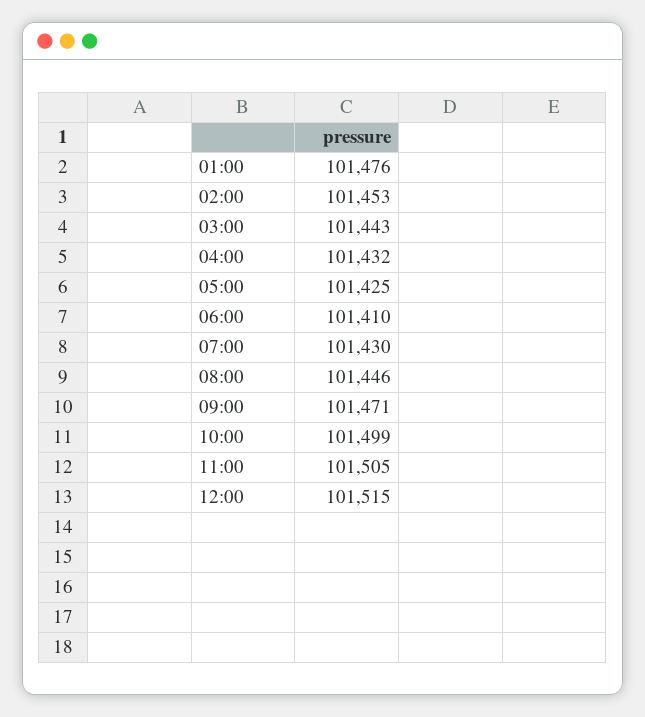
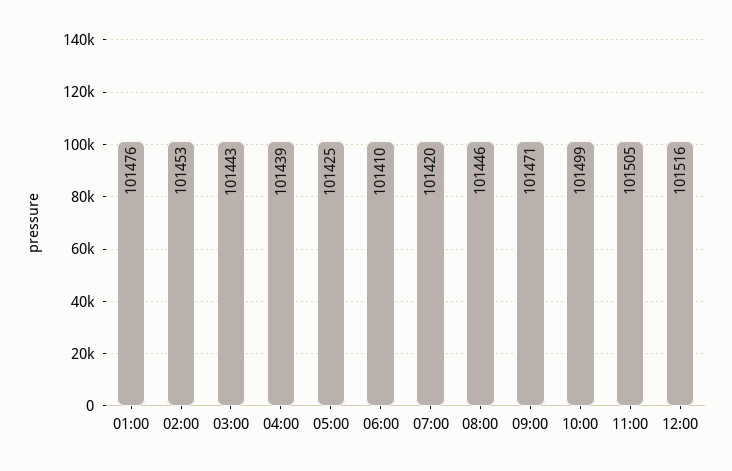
04:00: 101432 -> 101439
07:00: 101430 -> 101420
12:00: 101515 -> 101516

